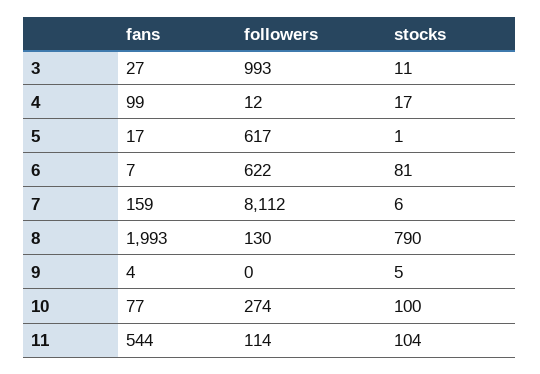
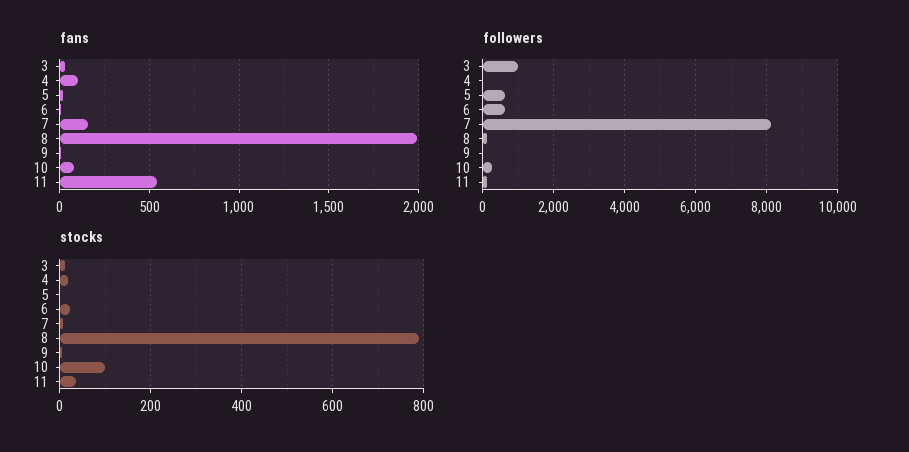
stocks, 6: 81 -> 20
stocks, 11: 104 -> 40

